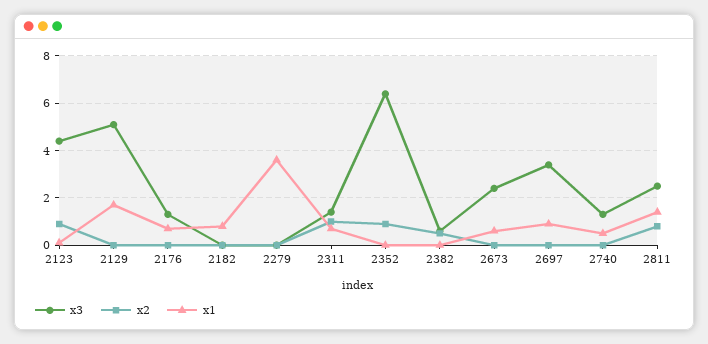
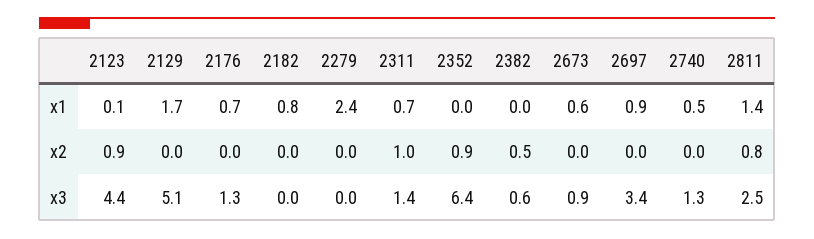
x1, 2279: 3.5 -> 2.4
x3, 2673: 2.5 -> 0.9

